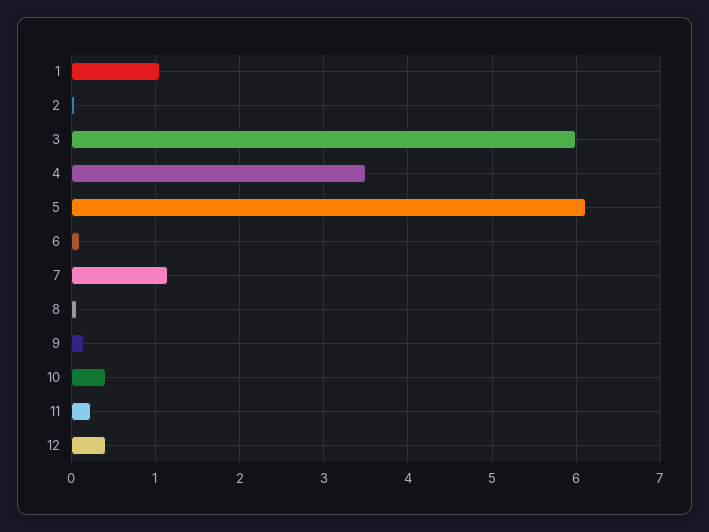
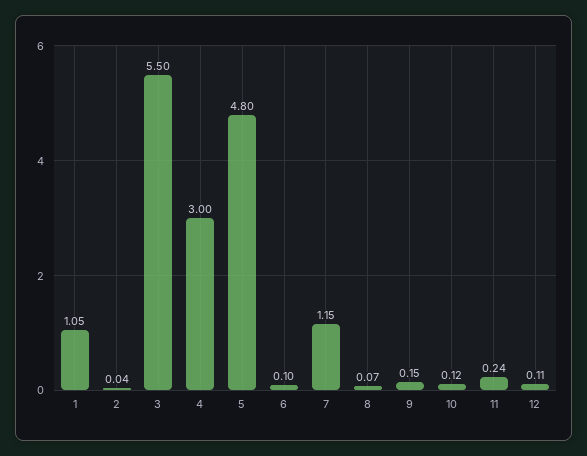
3: 6 -> 5.5
4: 3.5 -> 3
5: 6.1 -> 4.8
10: 0.4 -> 0.12
12: 0.4 -> 0.11

